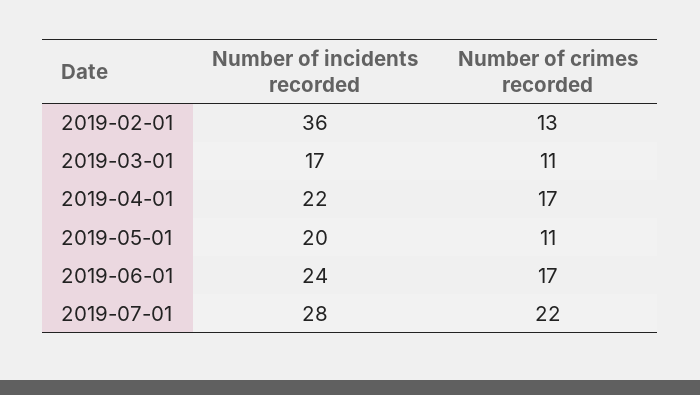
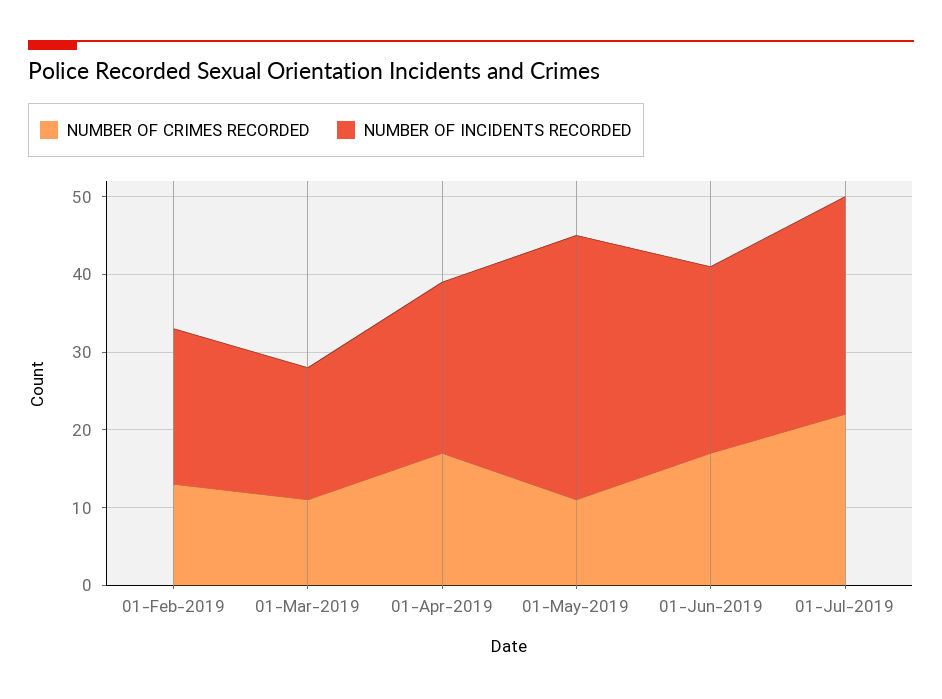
Number of incidents recorded, 2019-02-01: 36 -> 20
Number of incidents recorded, 2019-05-01: 20 -> 35

